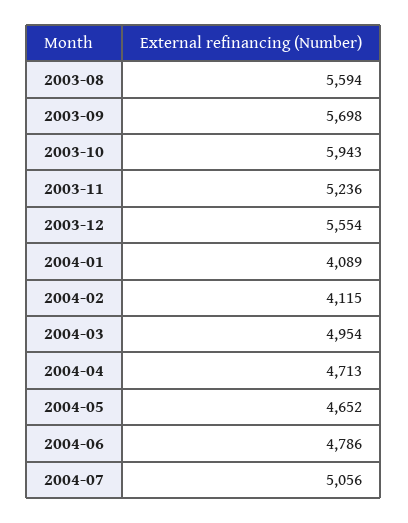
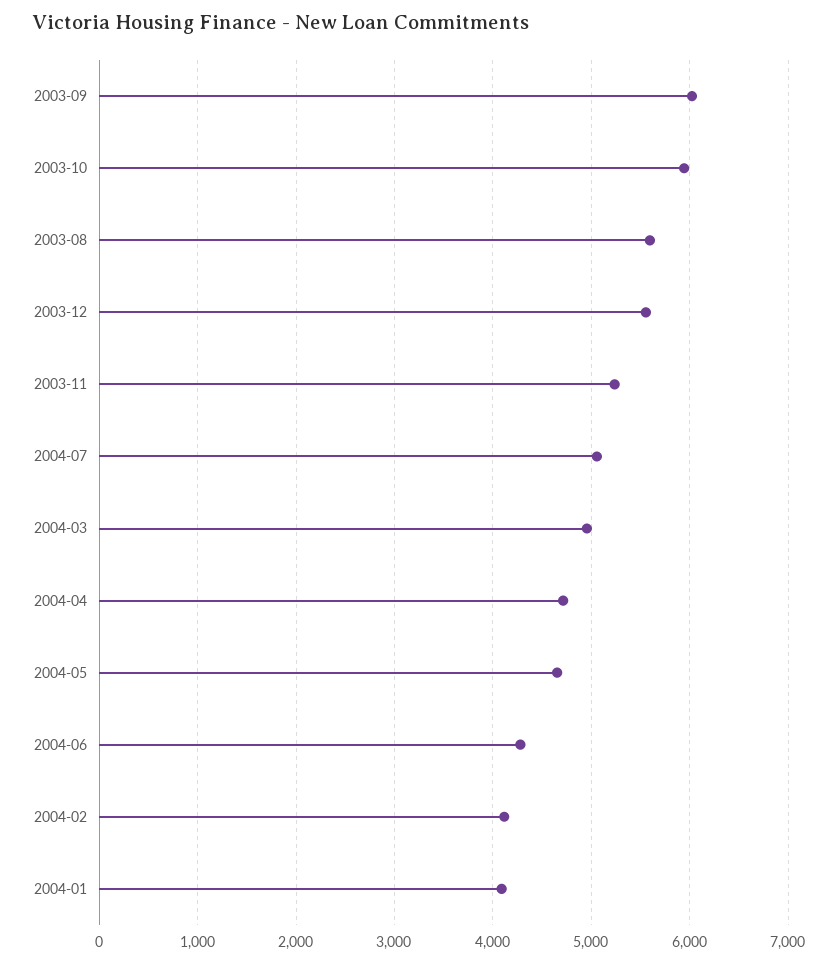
2003-09: 5698 -> 6000
2004-06: 4786 -> 4300

